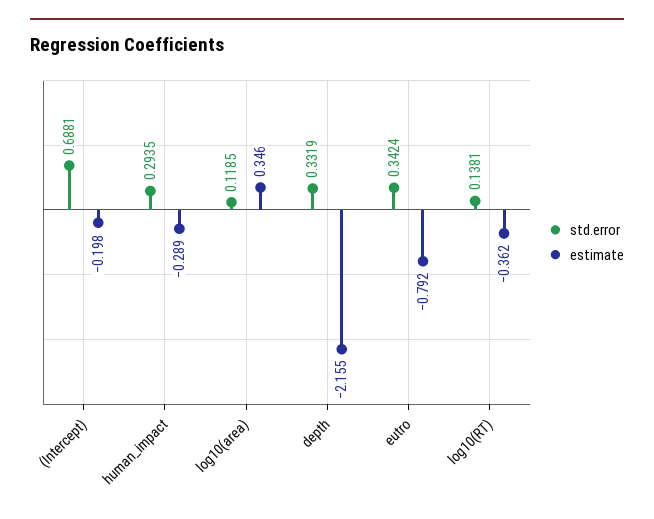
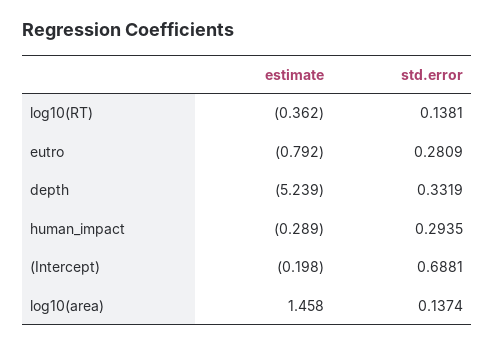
std.error, log10(area): 0.1185 -> 0.1374
estimate, log10(area): 0.346 -> 1.458
estimate, depth: -2.155 -> -5.239
std.error, eutro: 0.3424 -> 0.2809

